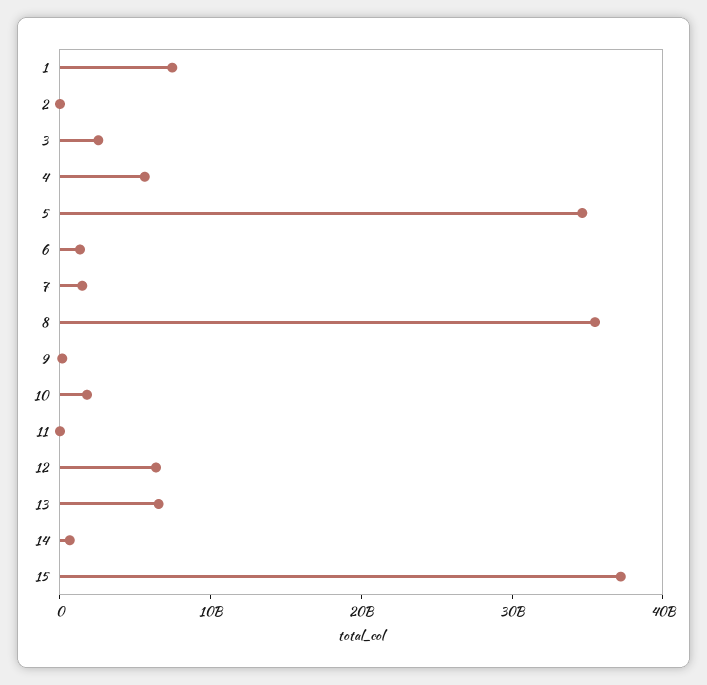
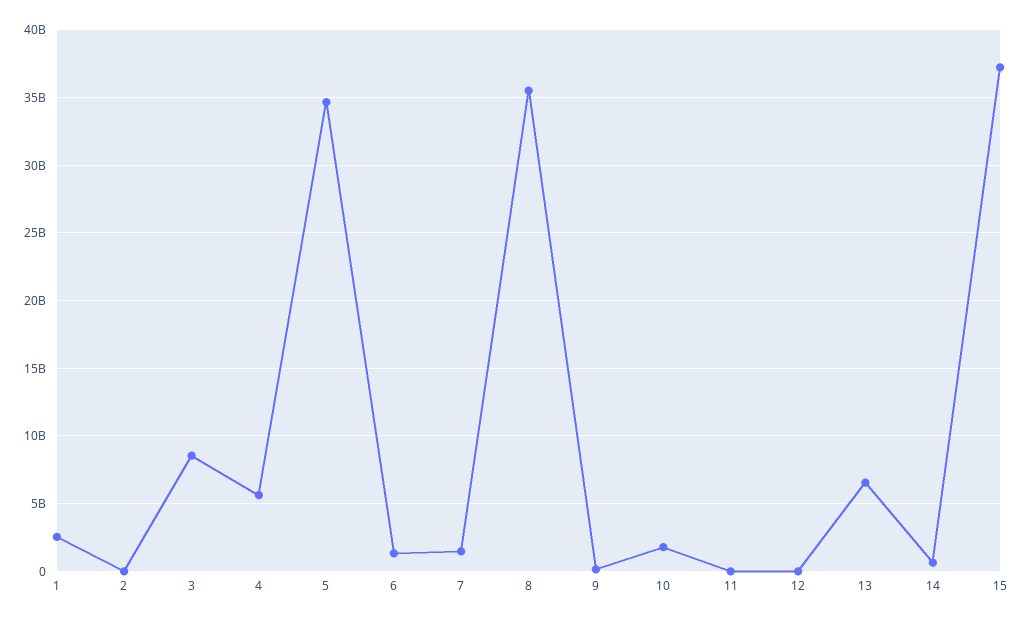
1: 8000000000 -> 2500000000
3: 2000000000 -> 8500000000
12: 6000000000 -> 0

